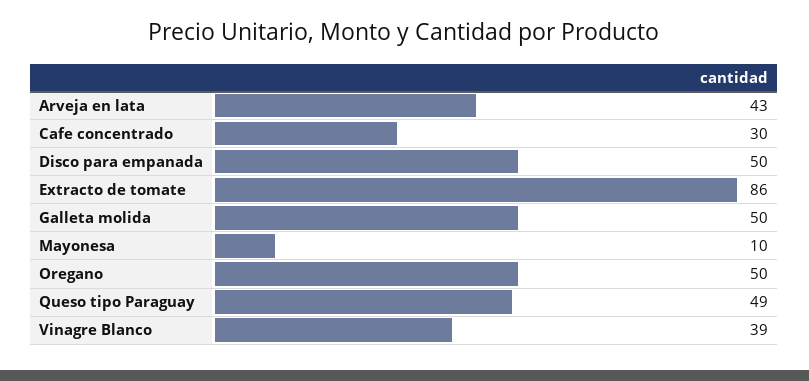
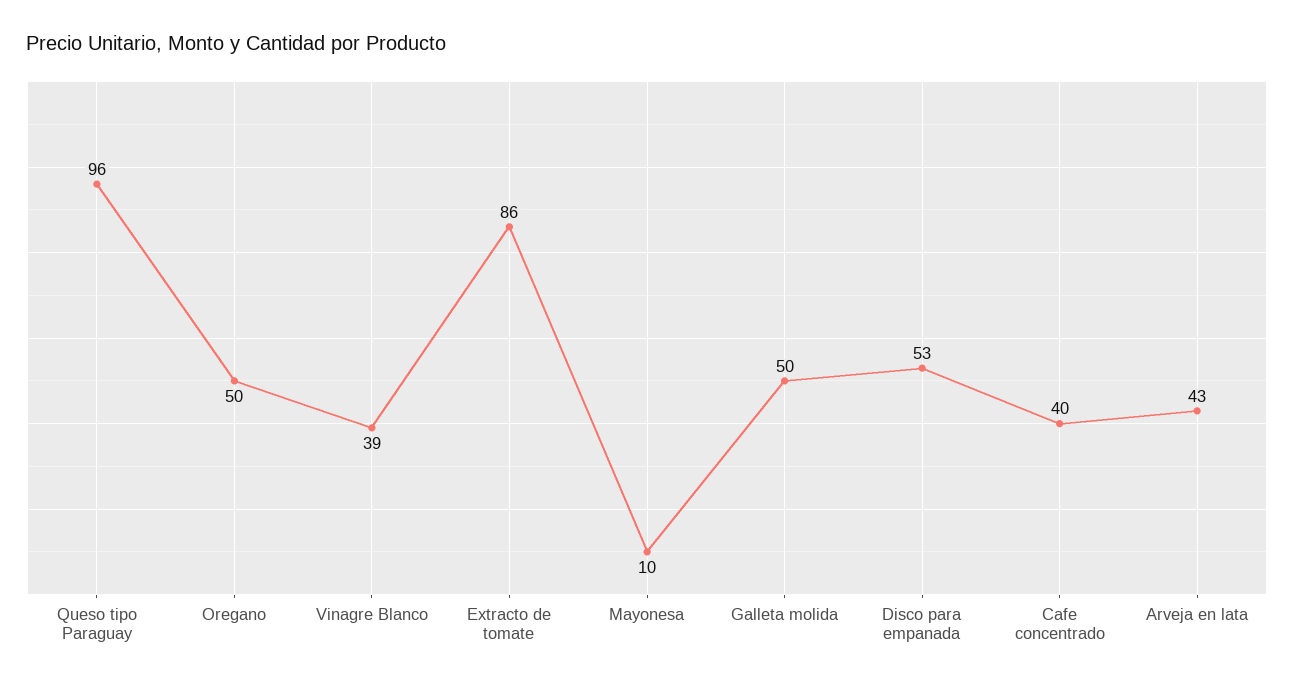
Cafe concentrado: 30 -> 40
Disco para empanada: 50 -> 53
Queso tipo Paraguay: 49 -> 96

